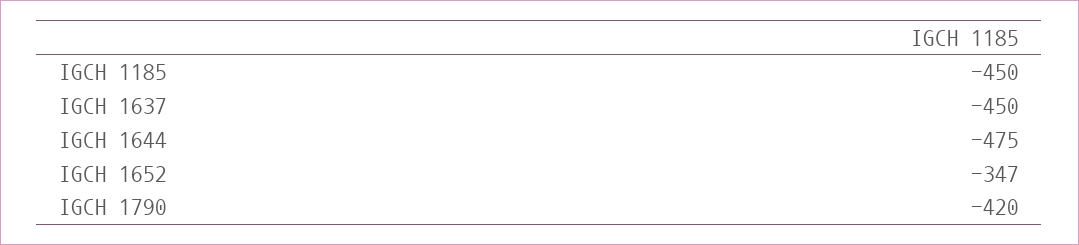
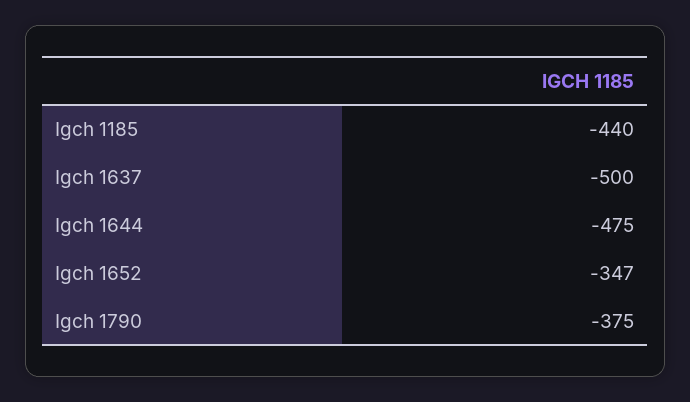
IGCH 1185: -450 -> -440
IGCH 1637: -450 -> -500
IGCH 1790: -420 -> -375

